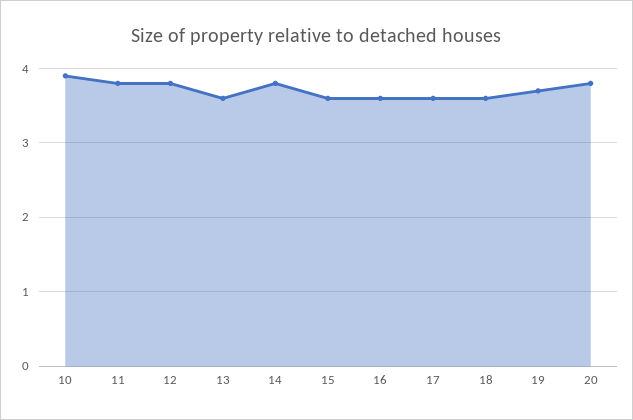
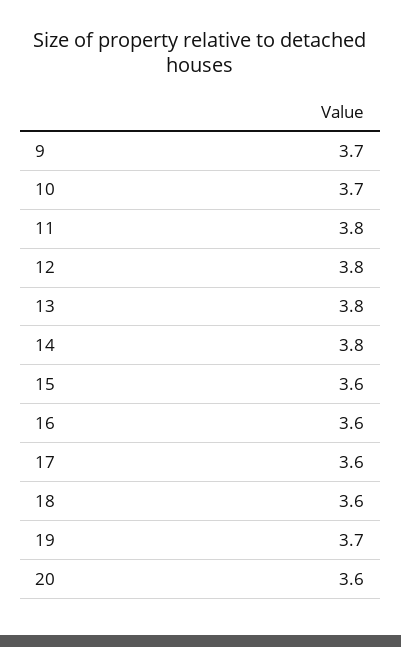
10: 3.9 -> 3.7
13: 3.6 -> 3.8
20: 3.8 -> 3.6
9: none -> 3.7

